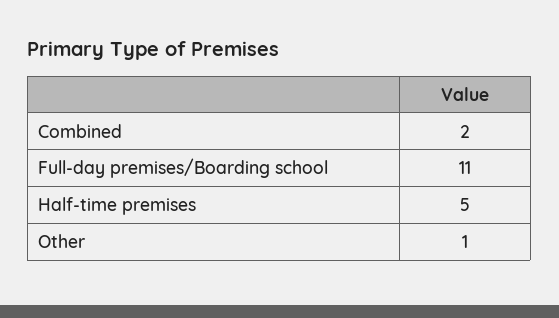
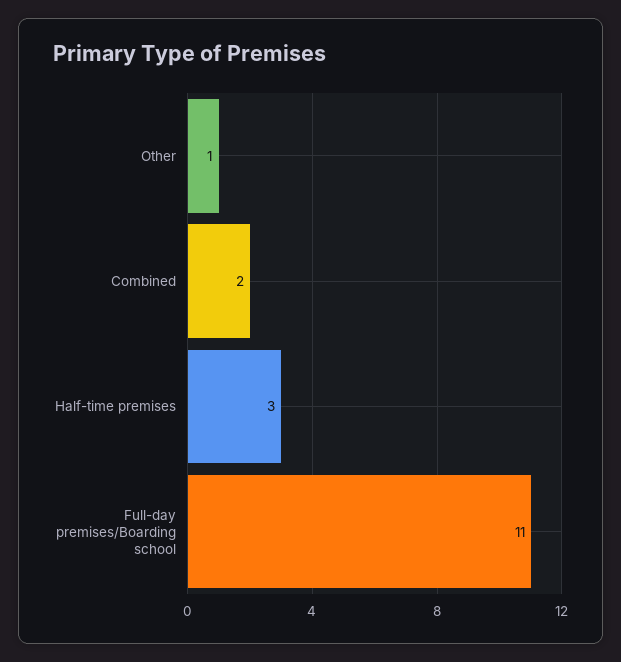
Half-time premises: 5 -> 3

